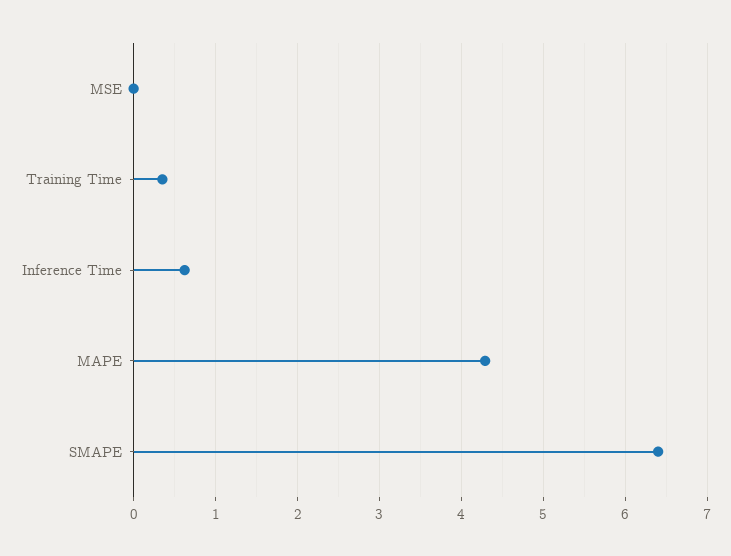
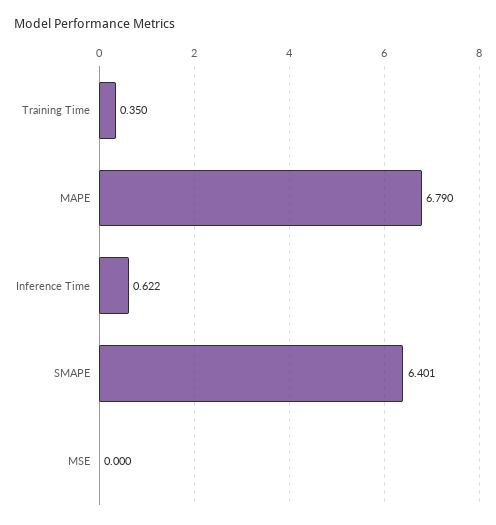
MAPE: 4.3 -> 6.79

